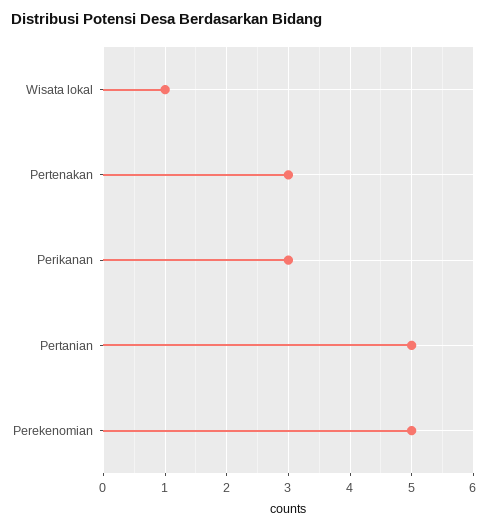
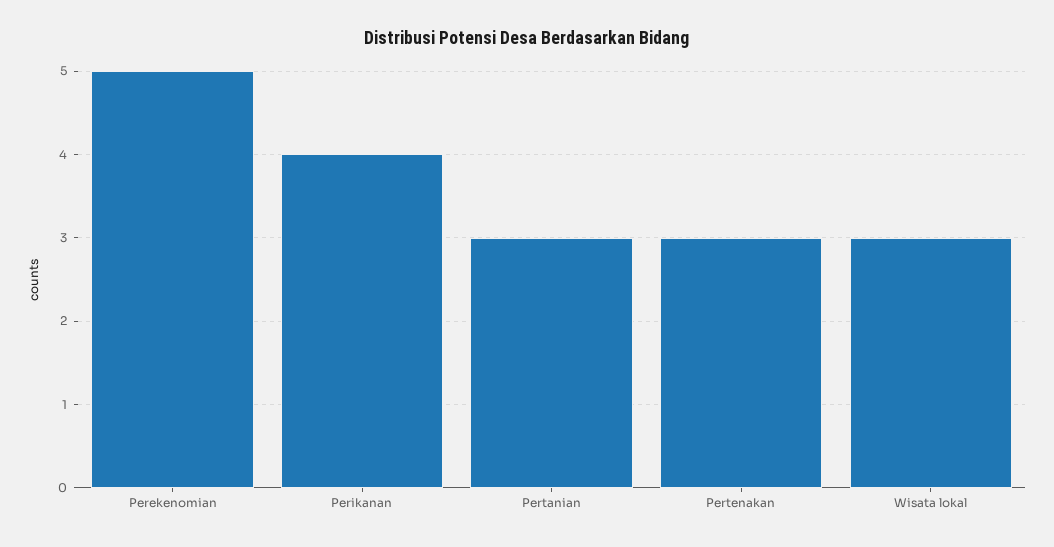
Wisata lokal: 1 -> 3
Perikanan: 3 -> 4
Pertanian: 5 -> 3

